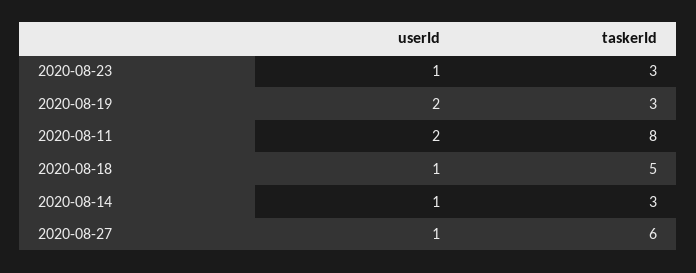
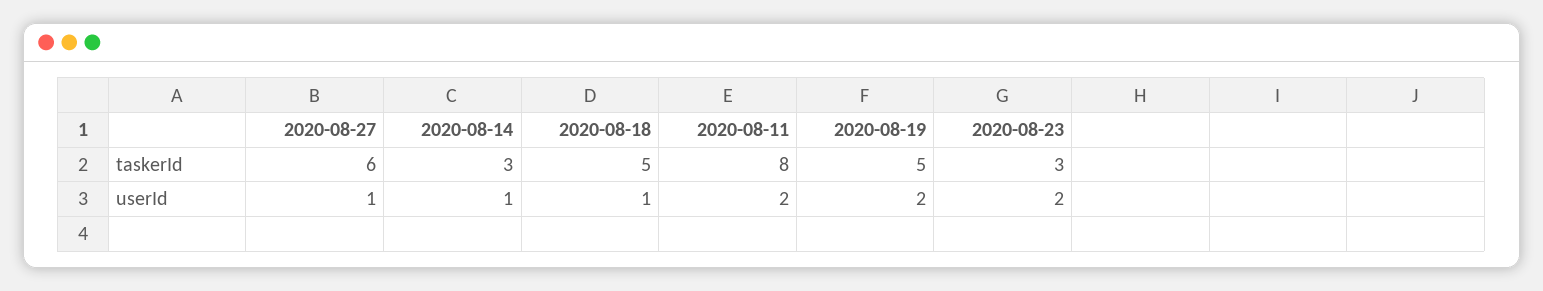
userId, 2020-08-23: 1 -> 2
taskerId, 2020-08-19: 3 -> 5

